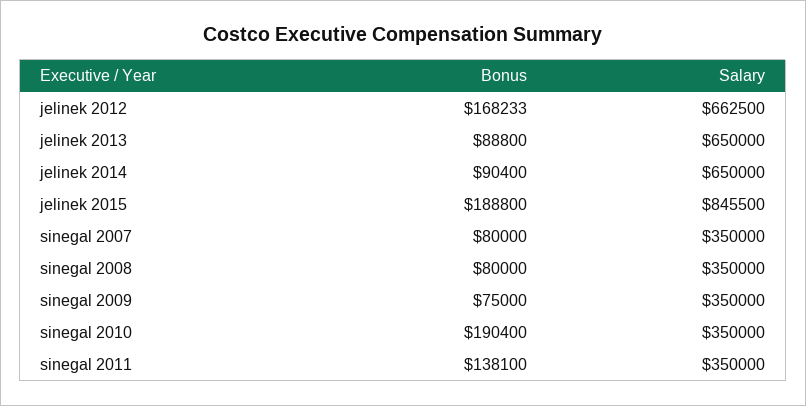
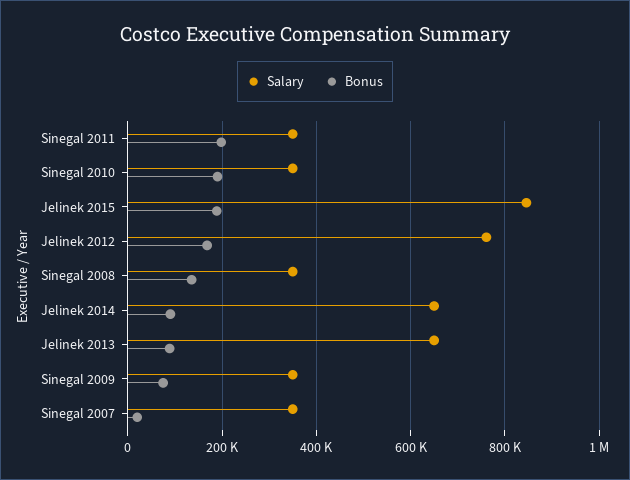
Salary, jelinek 2012: 662500 -> 760000
Bonus, sinegal 2007: 80000 -> 20000
Bonus, sinegal 2008: 80000 -> 140000
Bonus, sinegal 2011: 138100 -> 200000

